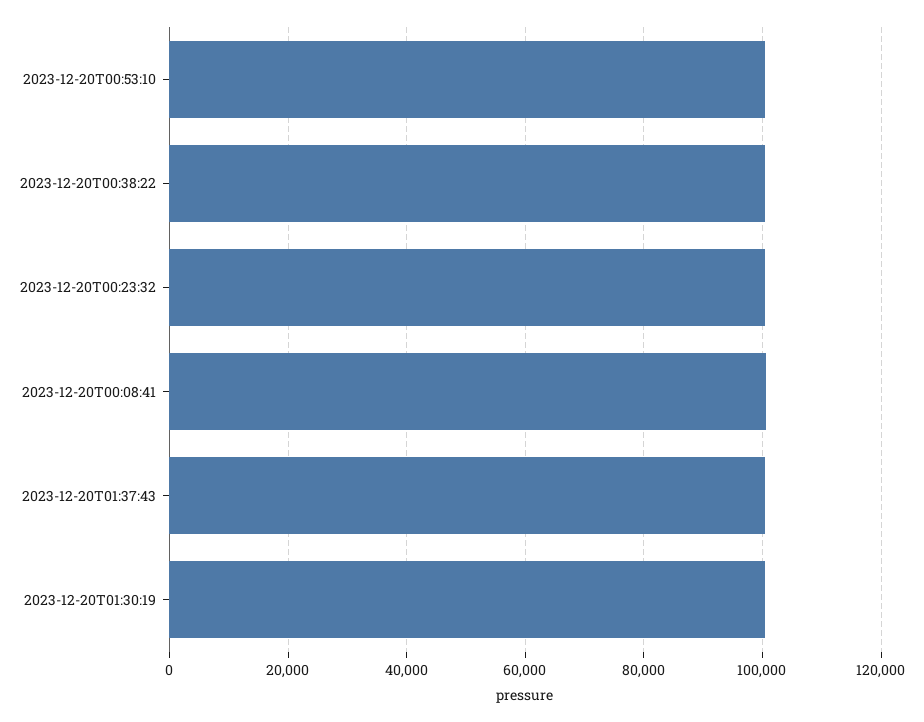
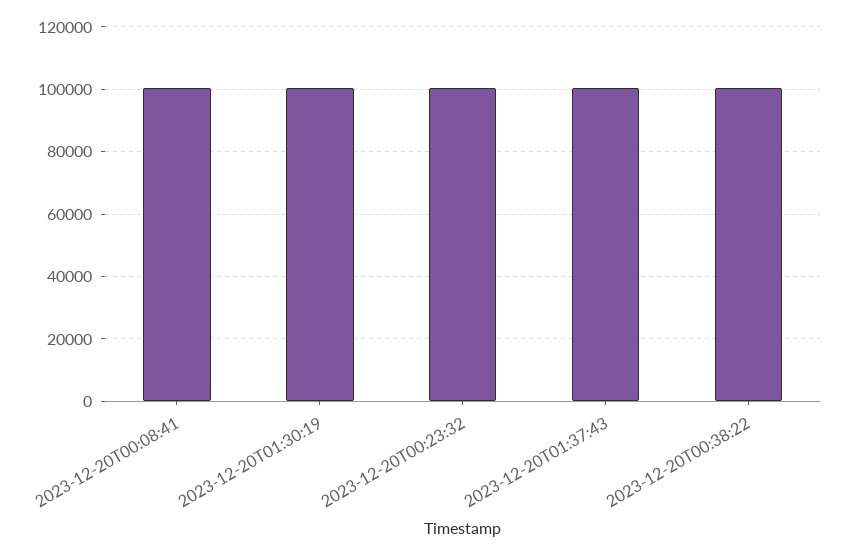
2023-12-20T00:53:10: 100000 -> none

